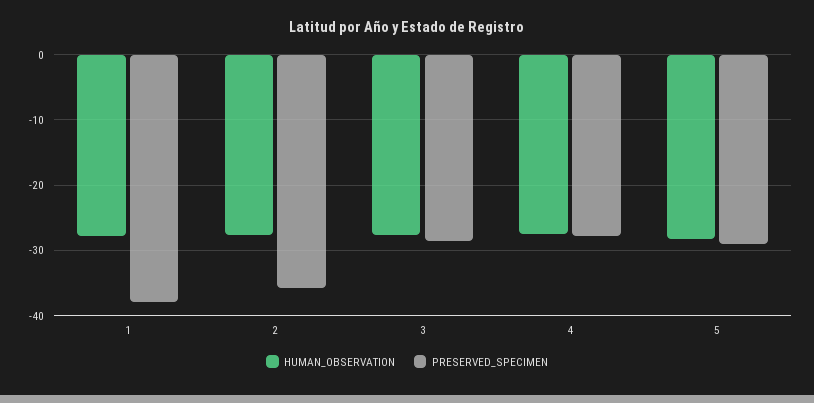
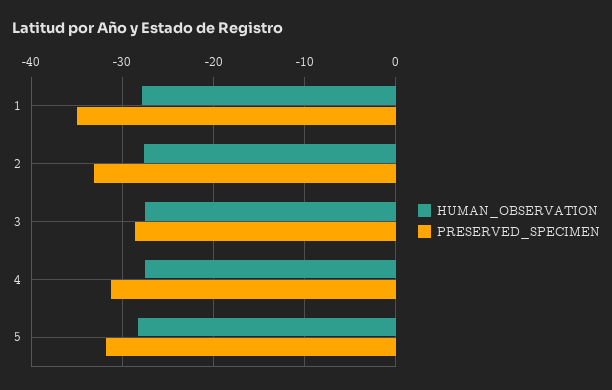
PRESERVED_SPECIMEN, 1: -38 -> -35
PRESERVED_SPECIMEN, 2: -36 -> -33
PRESERVED_SPECIMEN, 4: -28 -> -31
PRESERVED_SPECIMEN, 5: -29 -> -32

